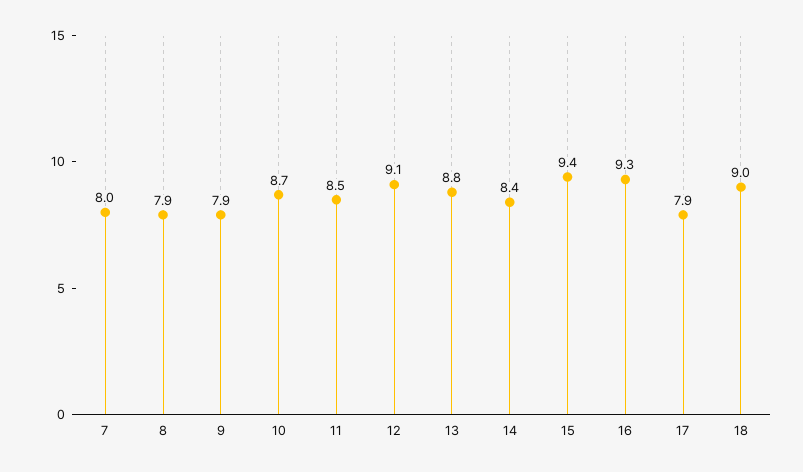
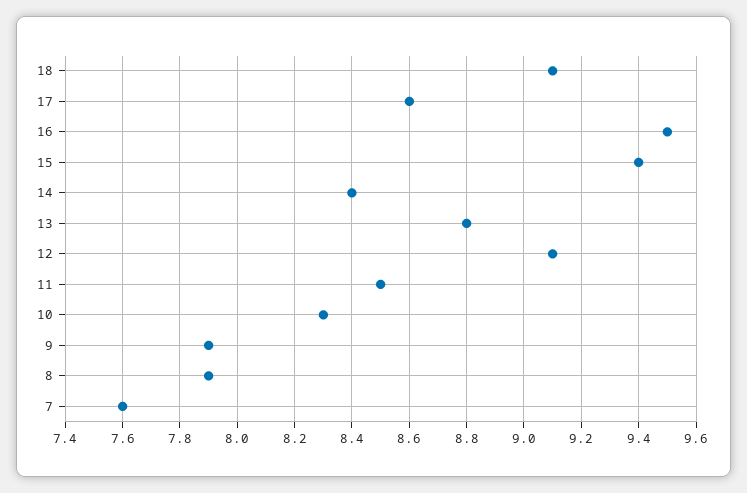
7: 8 -> 7.6
10: 8.7 -> 8.3
16: 9.3 -> 9.5
17: 7.9 -> 8.6
18: 9 -> 9.1

